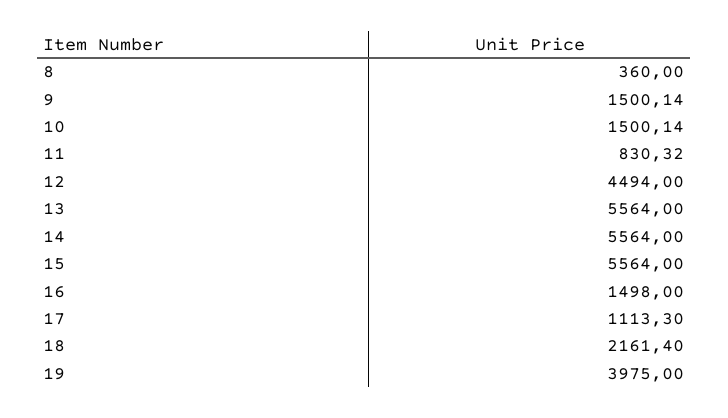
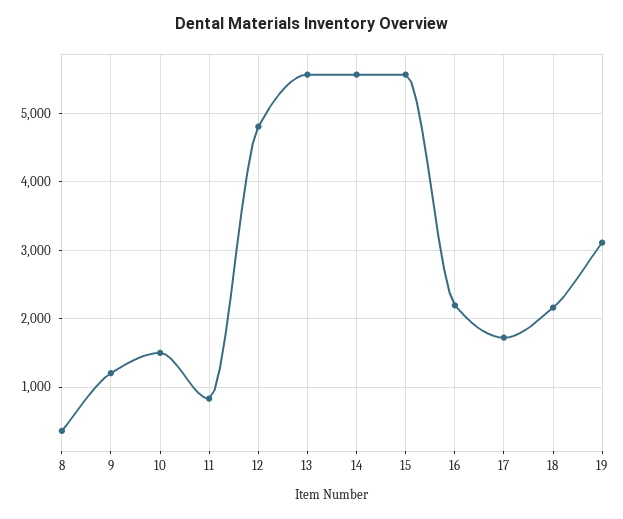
9: 1500.14 -> 1200
12: 4494 -> 4800
16: 1498 -> 2200
17: 1113.3 -> 1700
19: 3975 -> 3100

